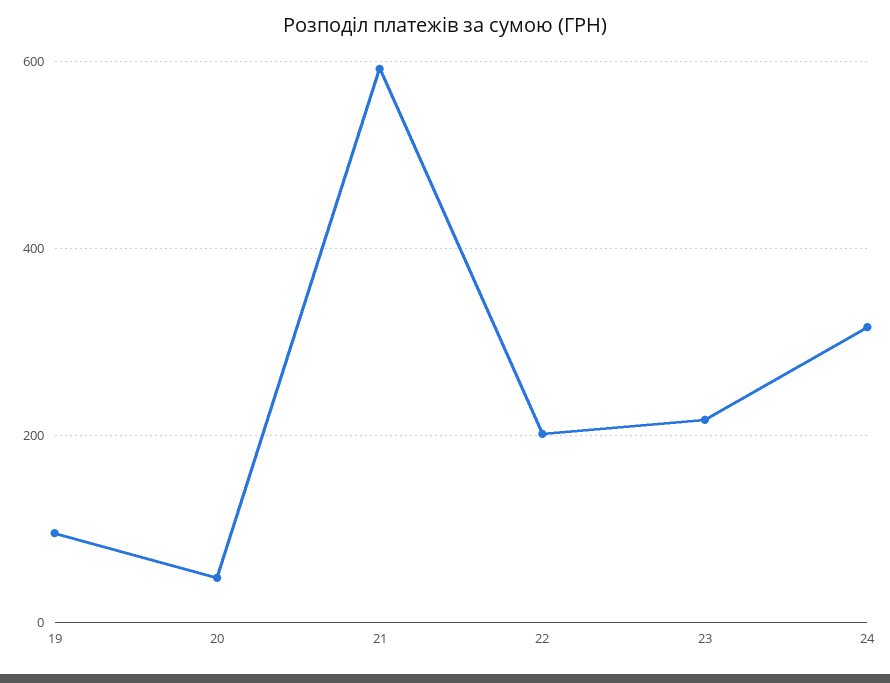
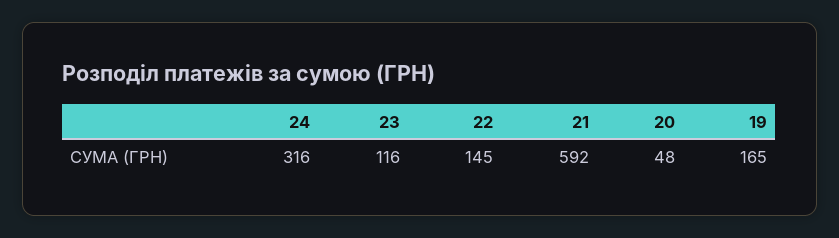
19: 100 -> 165
22: 200 -> 145
23: 220 -> 116

